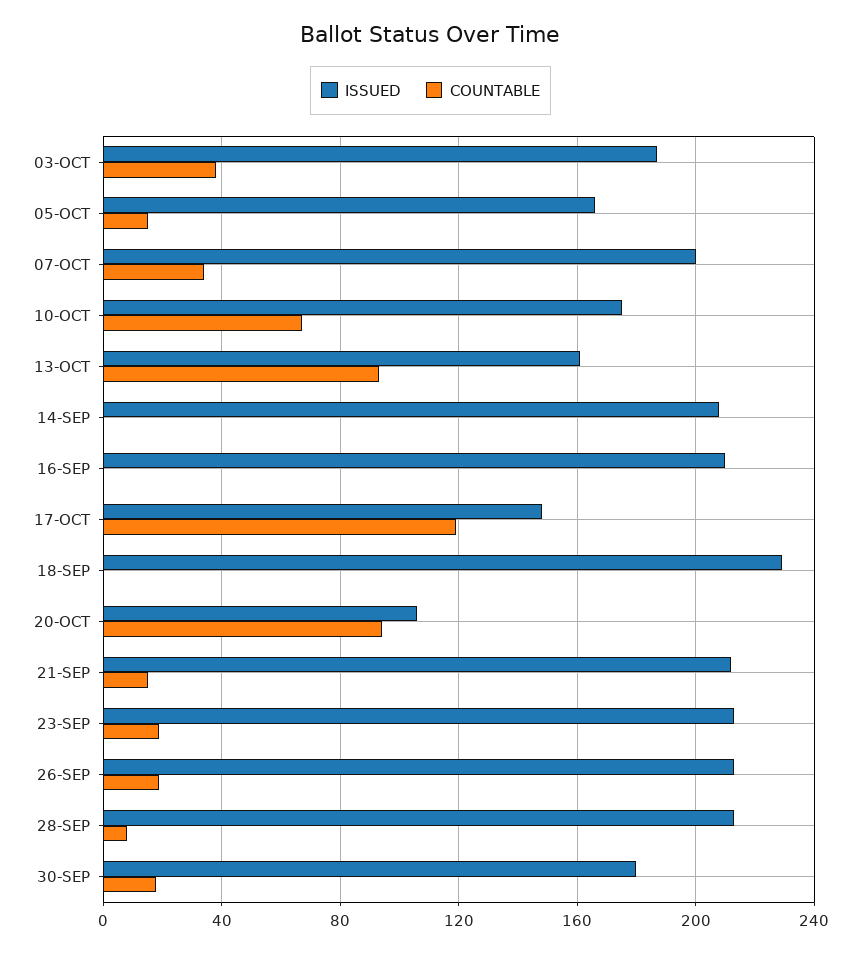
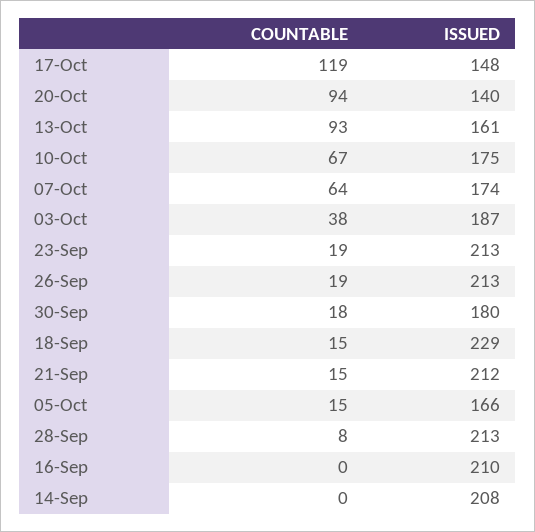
ISSUED, 07-OCT: 200 -> 174
COUNTABLE, 07-OCT: 35 -> 64
COUNTABLE, 18-SEP: 0 -> 15
ISSUED, 20-OCT: 105 -> 140

